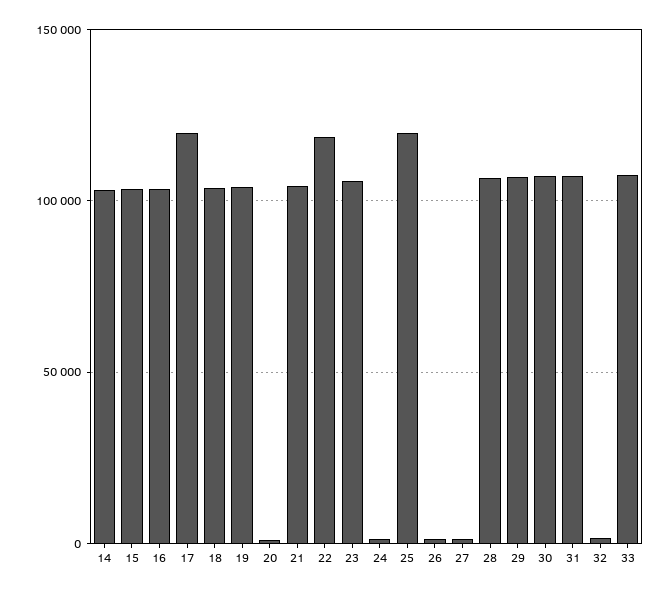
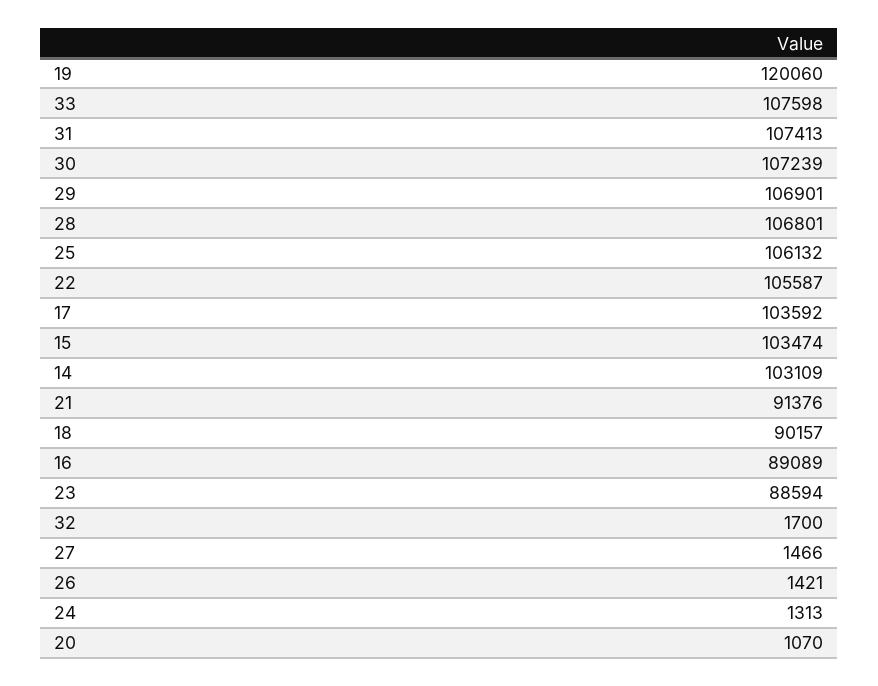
16: 105000 -> 89089
17: 120000 -> 103592
18: 105000 -> 90157
19: 105000 -> 120060
21: 105000 -> 91376
22: 120000 -> 105587
23: 105000 -> 88594
25: 120000 -> 106132

